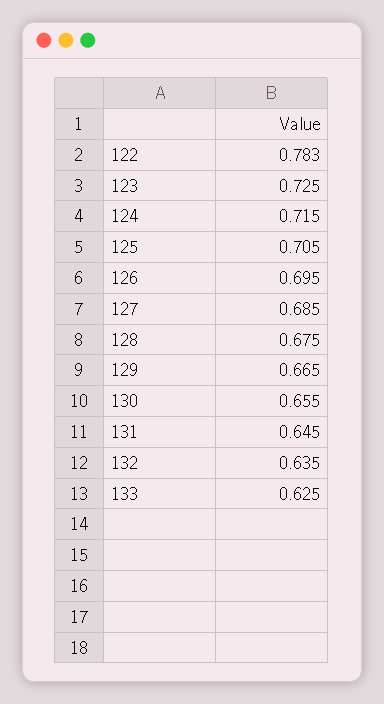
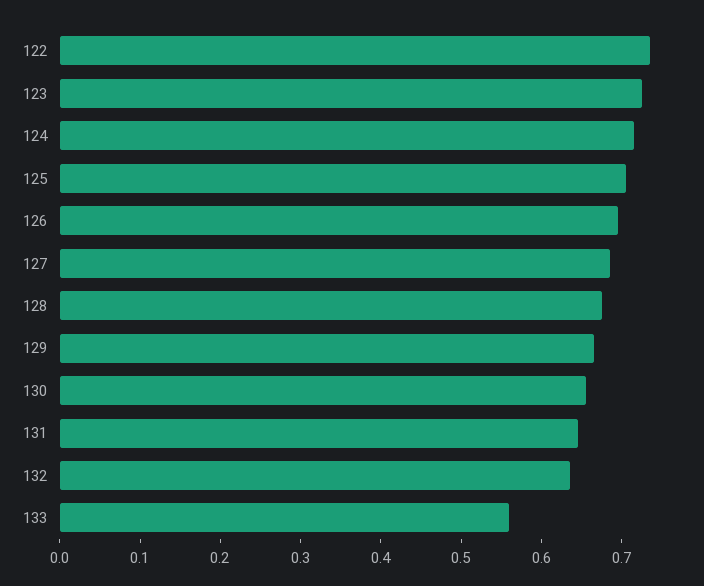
122: 0.783 -> 0.74
133: 0.625 -> 0.56

